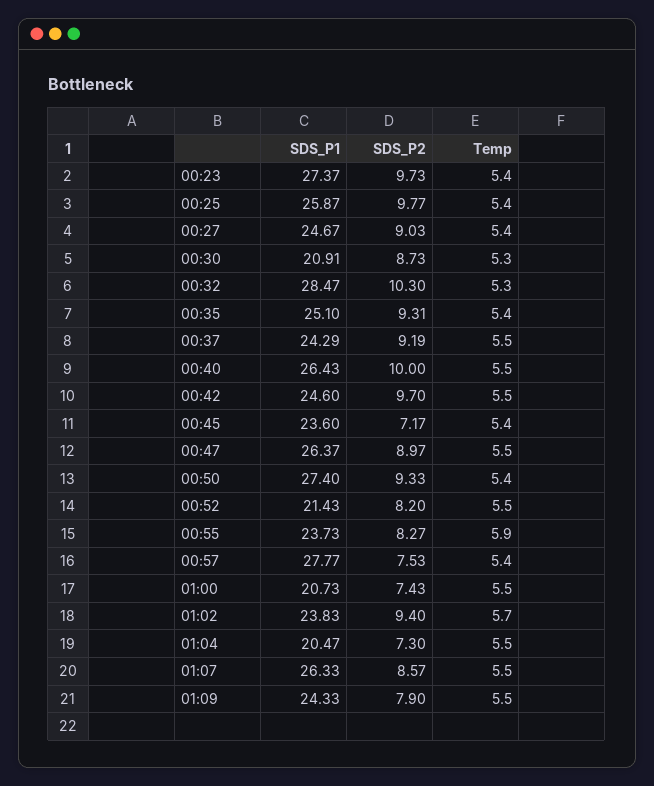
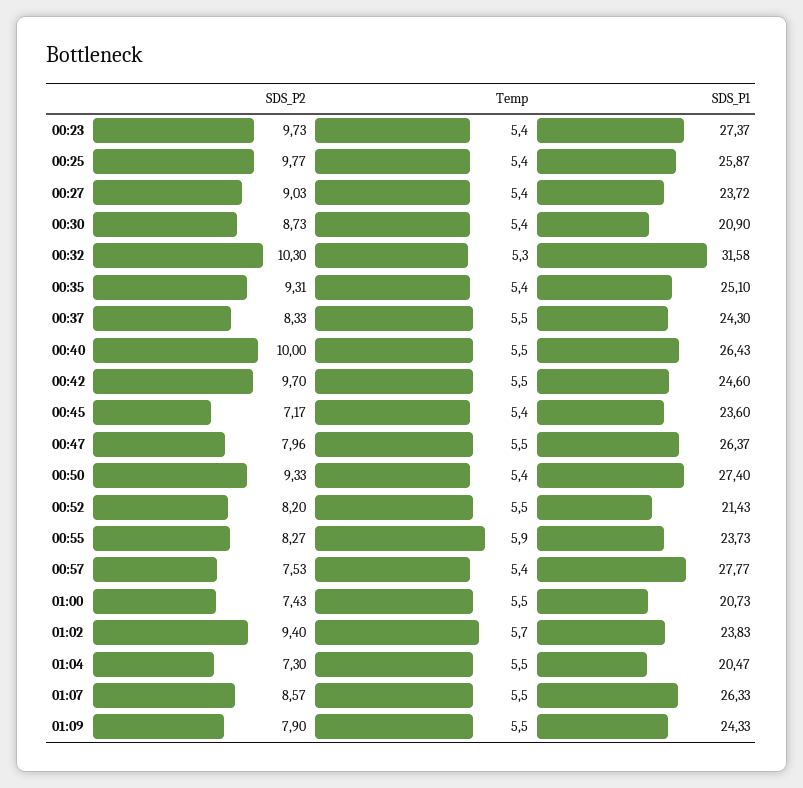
SDS_P1, 00:27: 24.67 -> 23.72
SDS_P1, 00:30: 20.91 -> 20.9
Temp, 00:30: 5.3 -> 5.4
SDS_P1, 00:32: 28.47 -> 31.58
SDS_P1, 00:37: 24.29 -> 24.3
SDS_P2, 00:37: 9.19 -> 8.33
SDS_P2, 00:47: 8.97 -> 7.96

